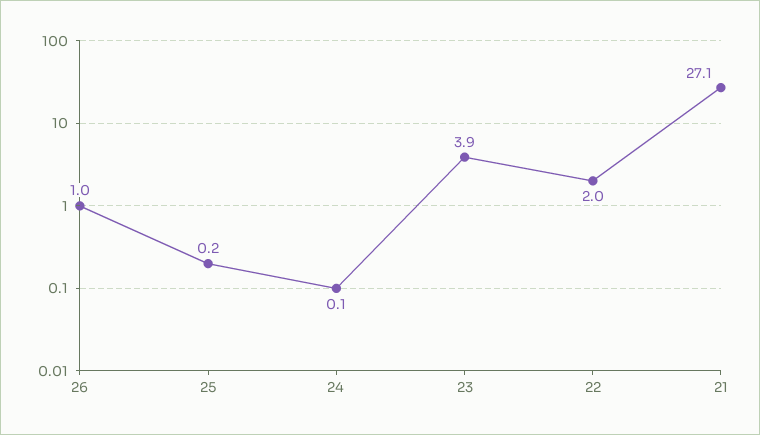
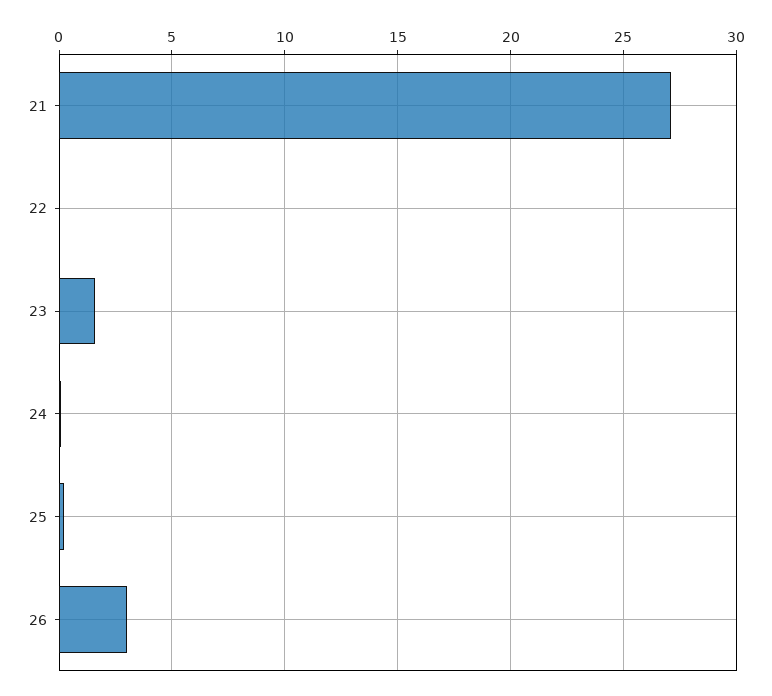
26: 1 -> 3
23: 3.9 -> 1.5
22: 2 -> 0

